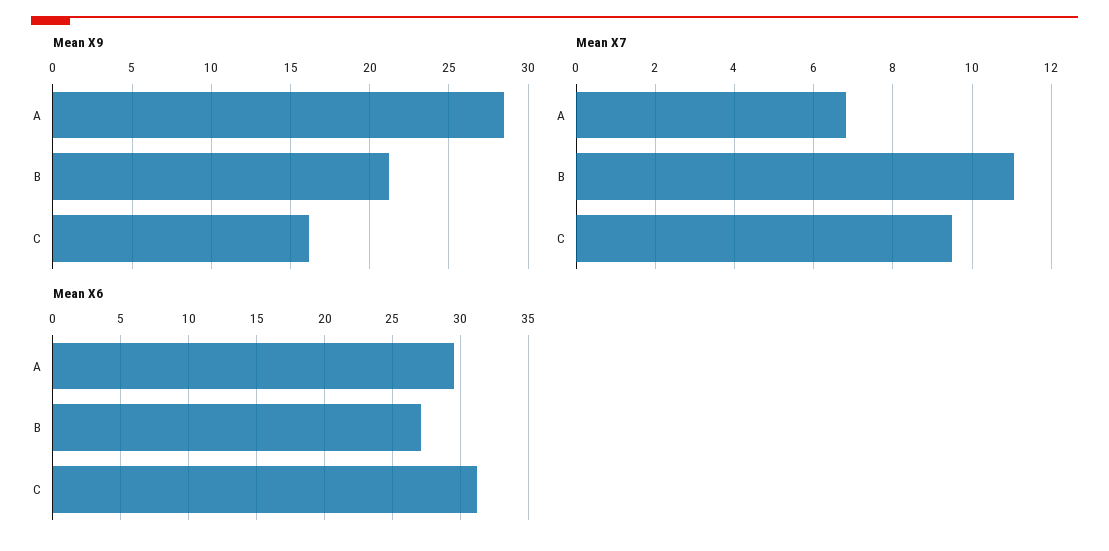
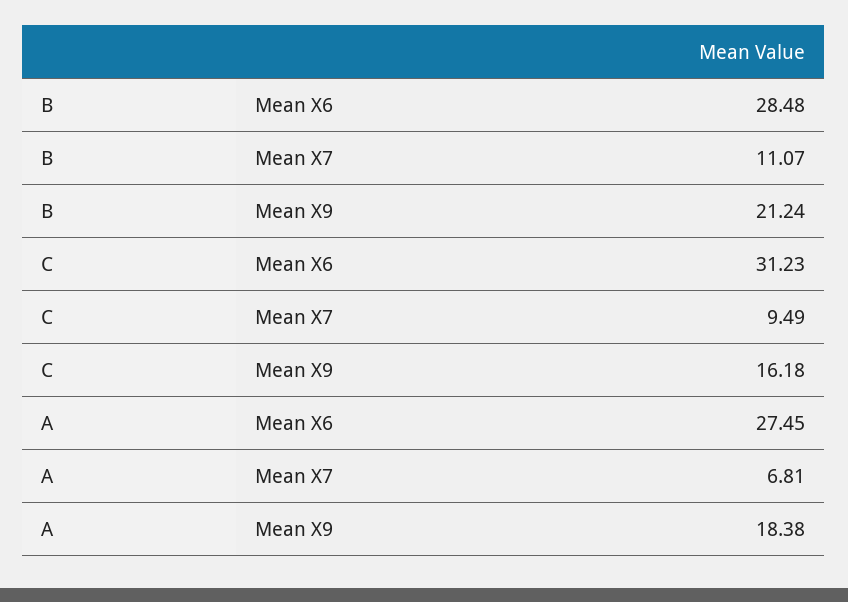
Mean X9, A: 28.5 -> 18.38
Mean X6, A: 29.5 -> 27.45
Mean X6, B: 27 -> 28.48

